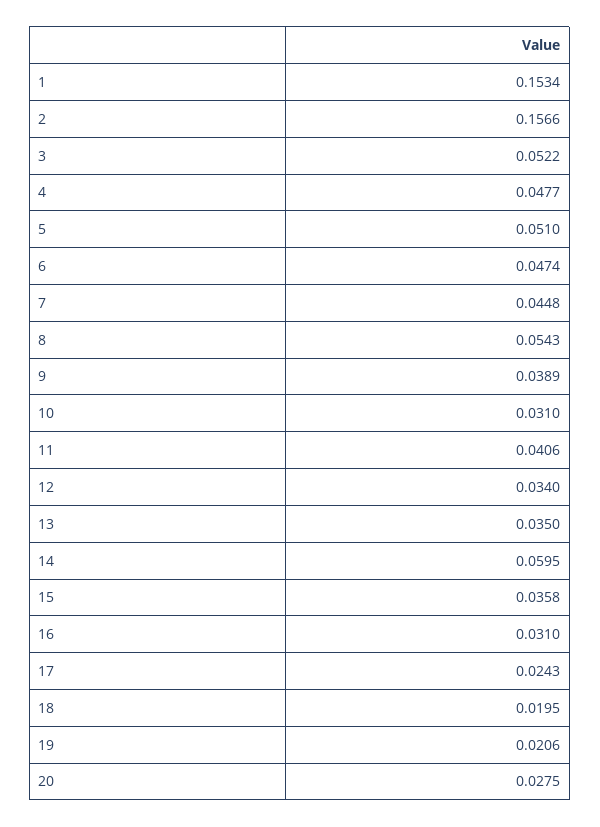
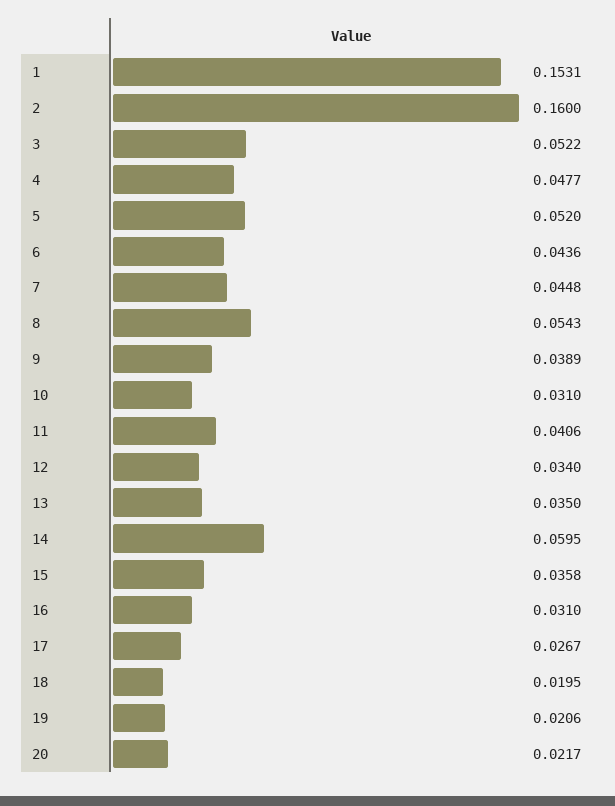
1: 0.1534 -> 0.1531
2: 0.1566 -> 0.16
5: 0.051 -> 0.052
6: 0.0474 -> 0.0436
17: 0.0243 -> 0.0267
20: 0.0275 -> 0.0217

